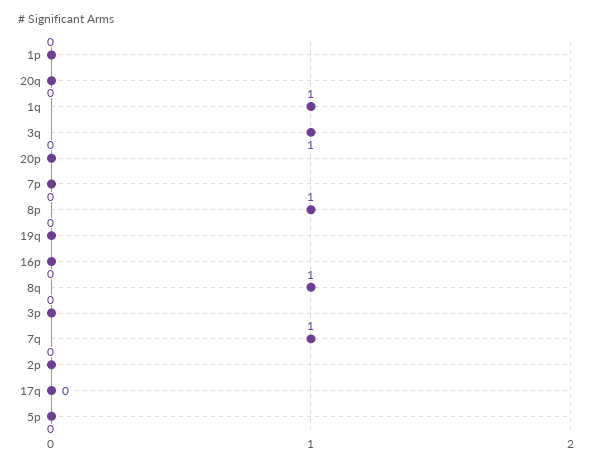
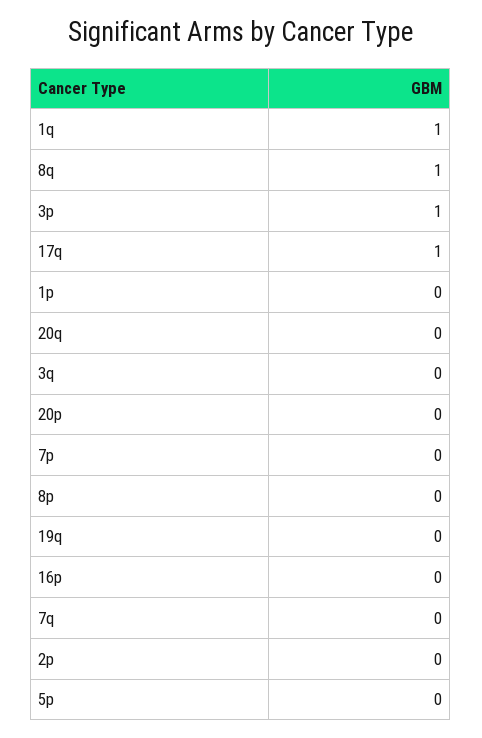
3q: 1 -> 0
8p: 1 -> 0
3p: 0 -> 1
7q: 1 -> 0
17q: 0 -> 1

